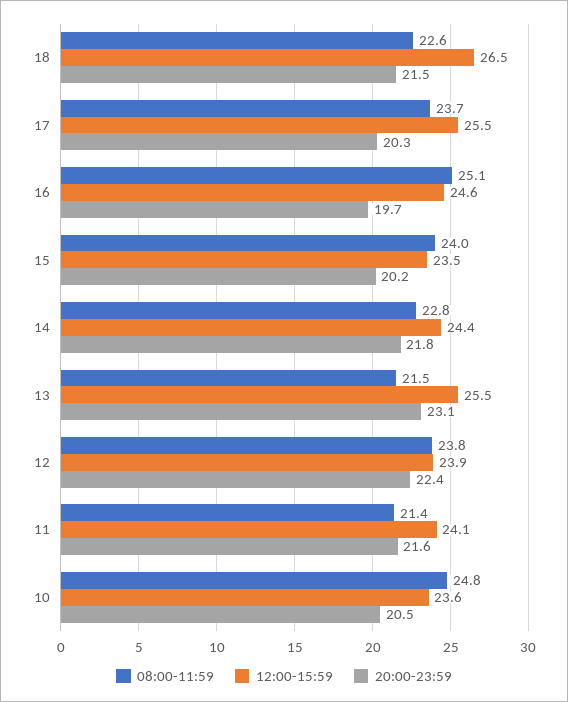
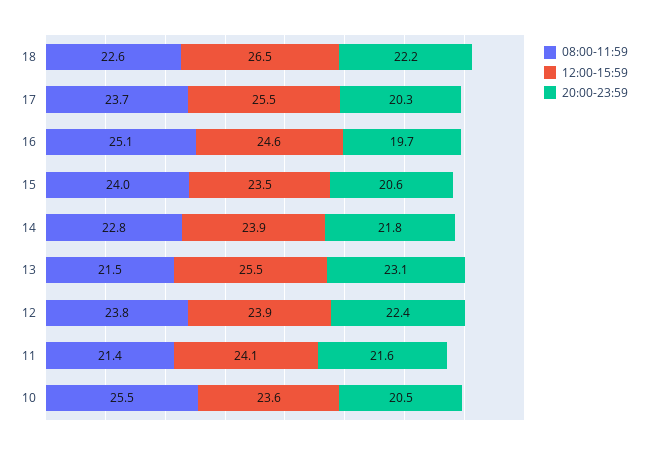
20:00-23:59, 18: 21.5 -> 22.2
20:00-23:59, 15: 20.2 -> 20.6
12:00-15:59, 14: 24.4 -> 23.9
08:00-11:59, 10: 24.8 -> 25.5

